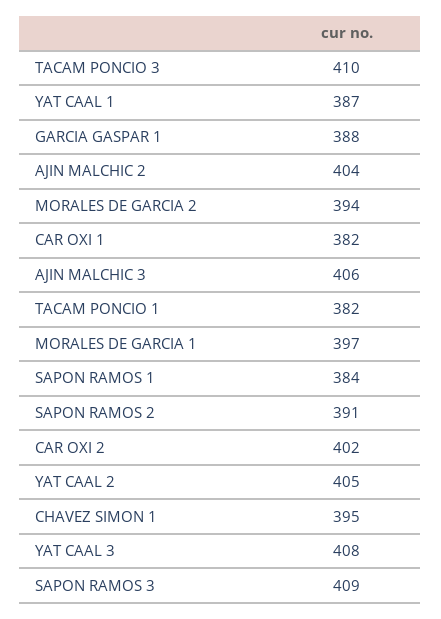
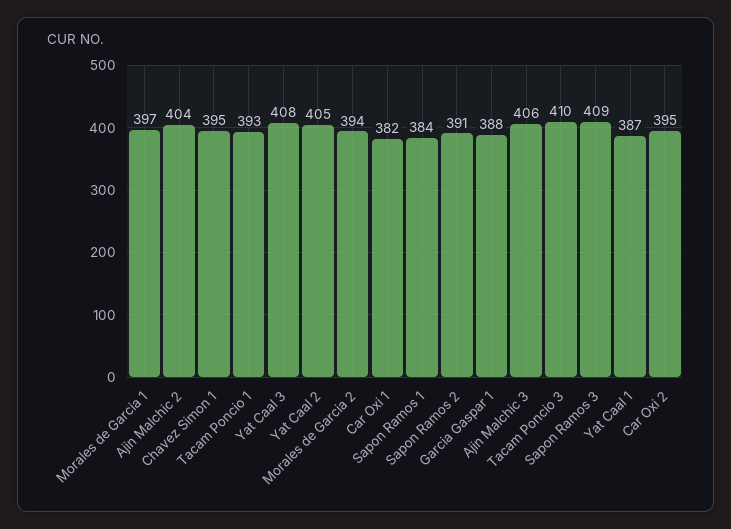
TACAM PONCIO 1: 382 -> 393
CAR OXI 2: 402 -> 395

